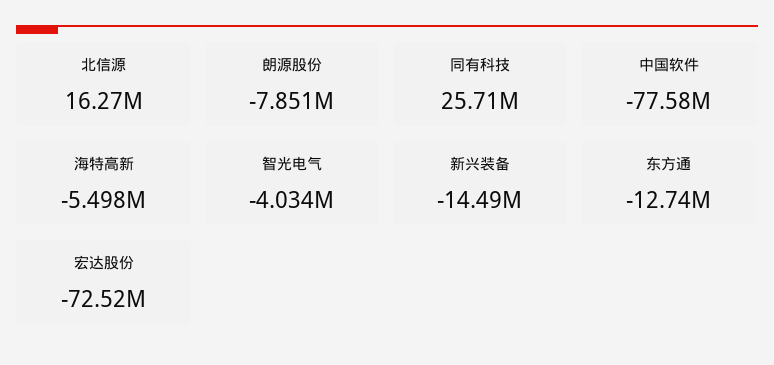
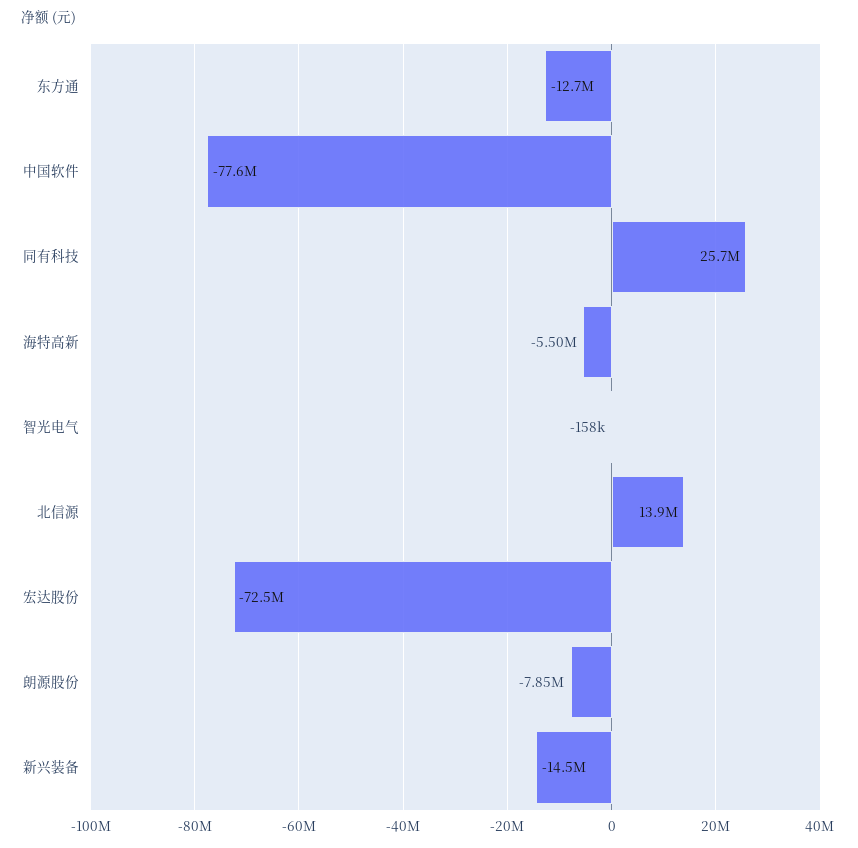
北信源: 16270000 -> 13900000
智光电气: -4034000 -> -158000

